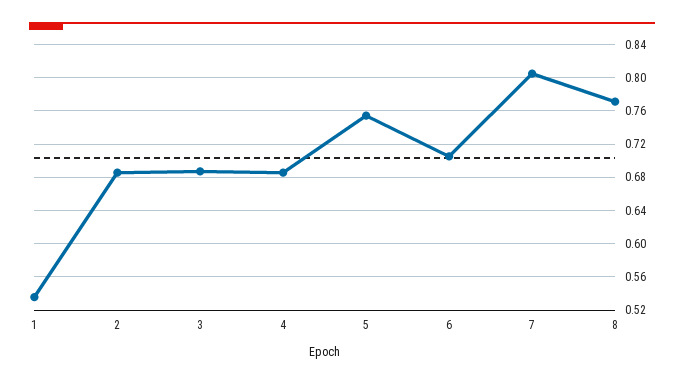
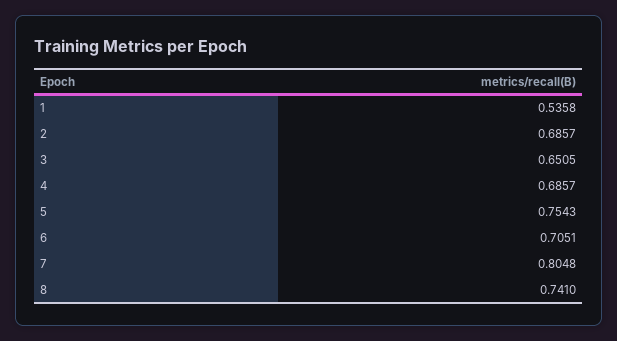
3: 0.69 -> 0.6505
8: 0.77 -> 0.741

